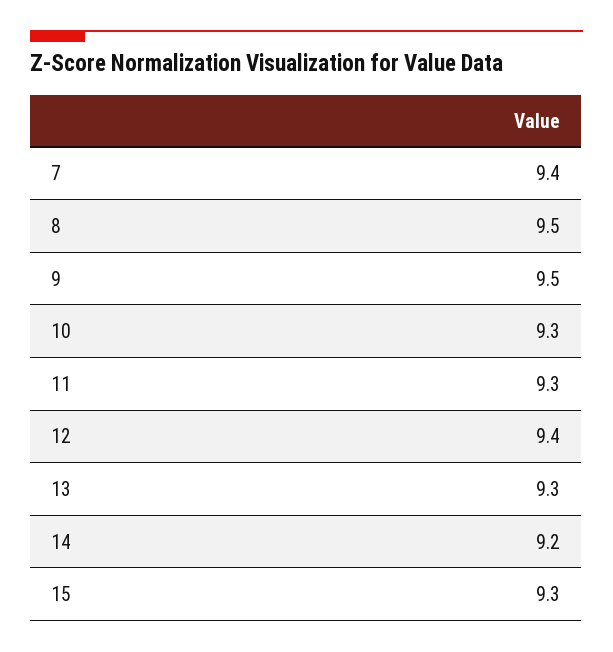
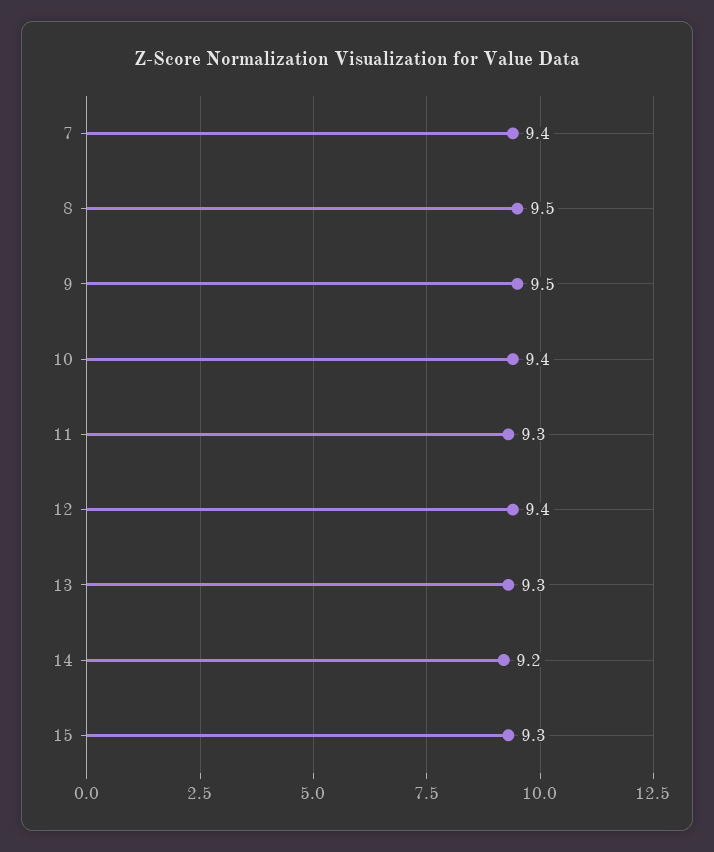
10: 9.3 -> 9.4

